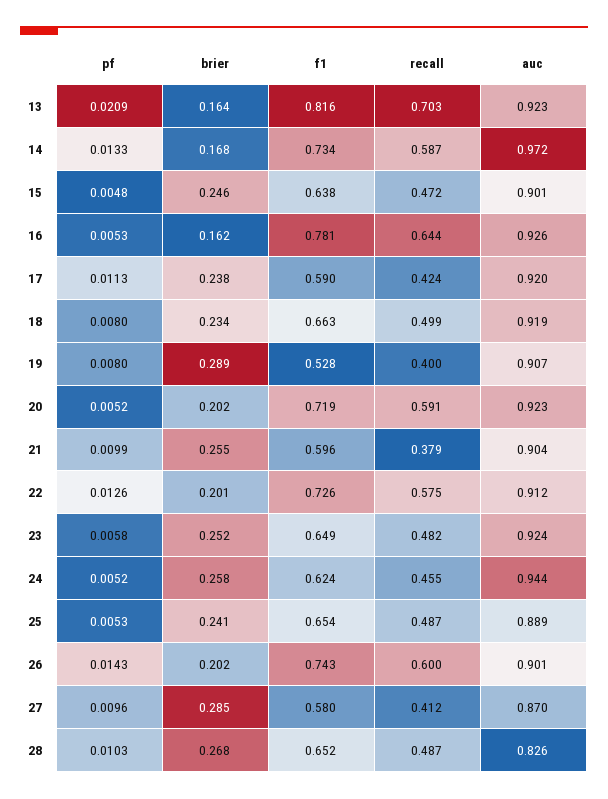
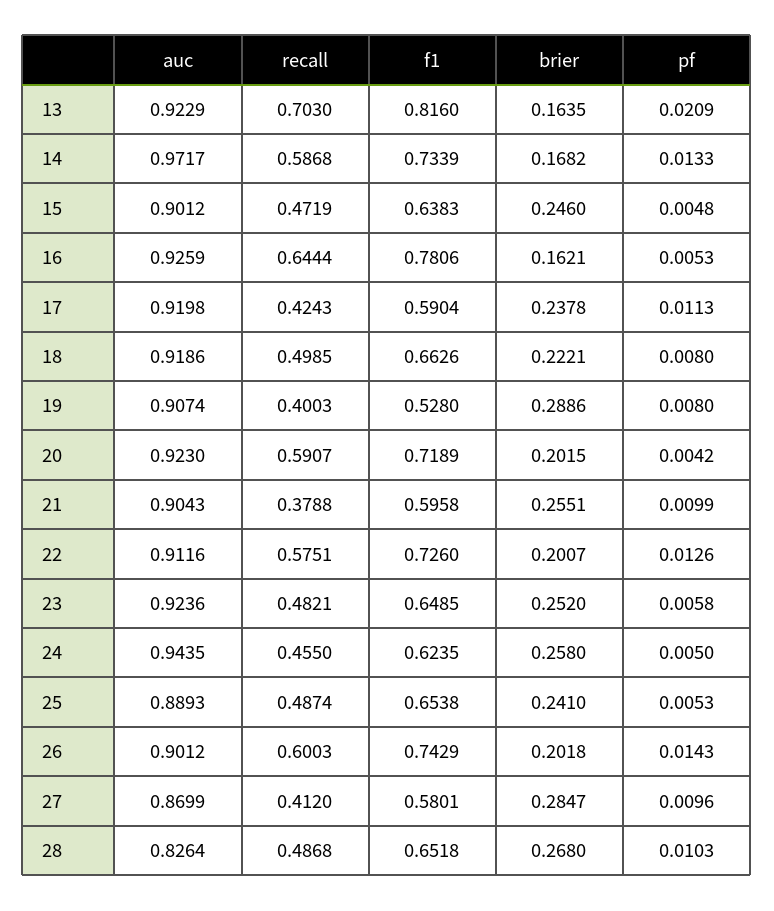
brier, 18: 0.234 -> 0.2221
pf, 20: 0.0052 -> 0.0042
pf, 24: 0.0052 -> 0.005

